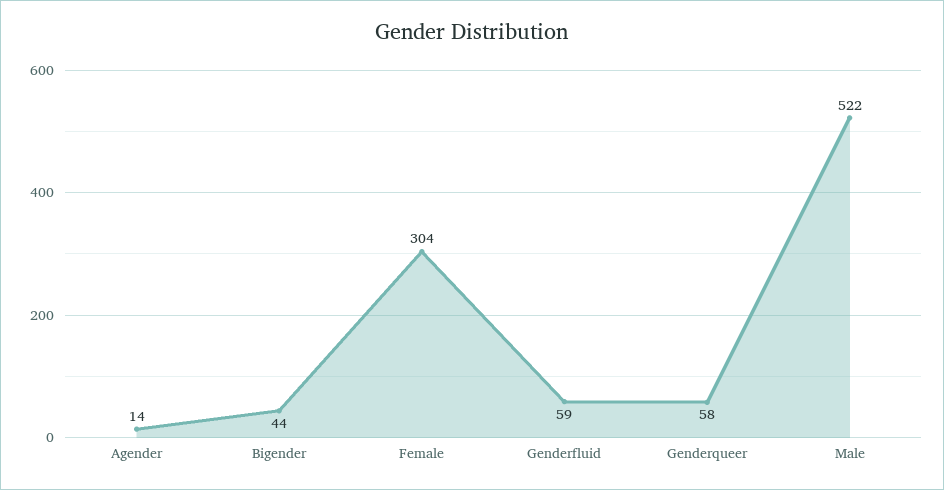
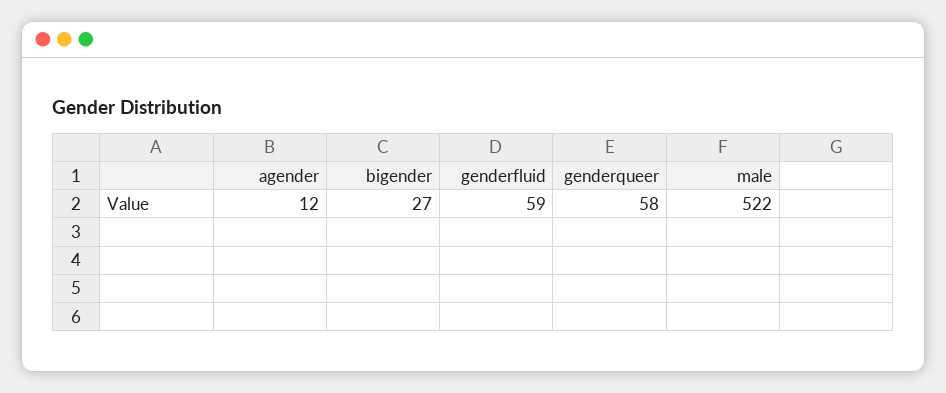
Agender: 14 -> 12
Bigender: 44 -> 27
Female: 304 -> none

